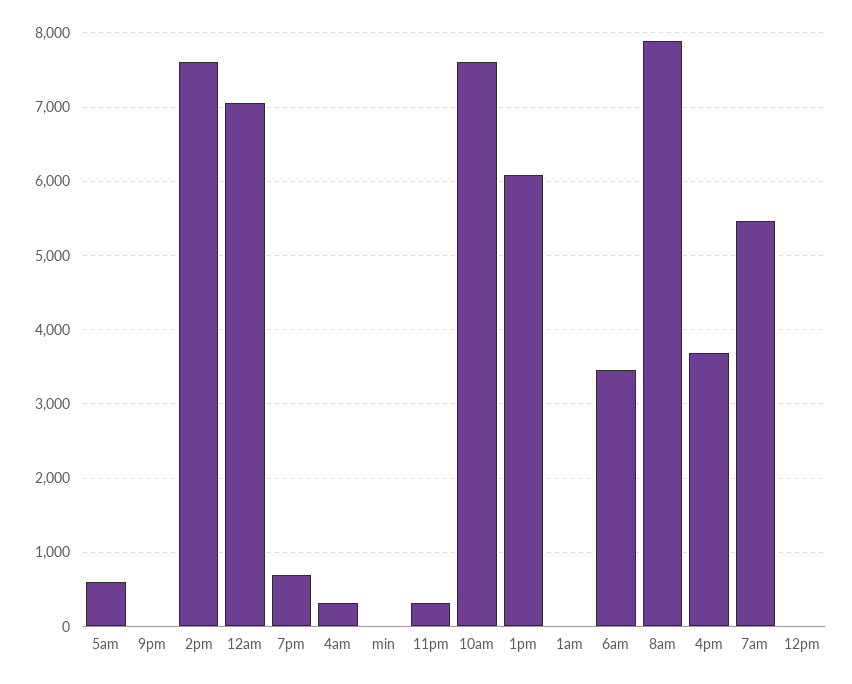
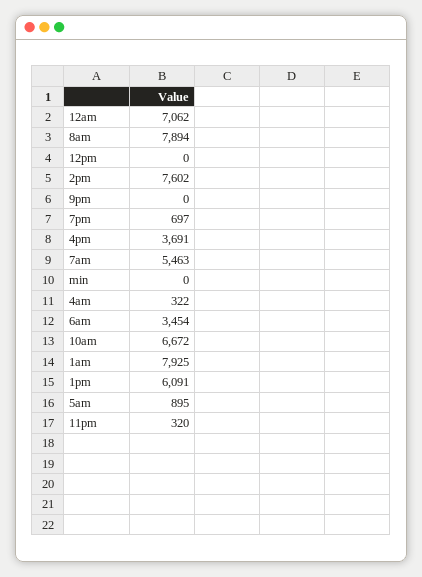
5am: 600 -> 895
10am: 7600 -> 6672
1am: 0 -> 7925

